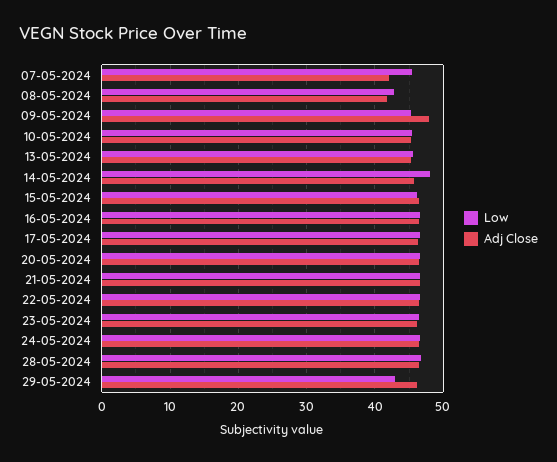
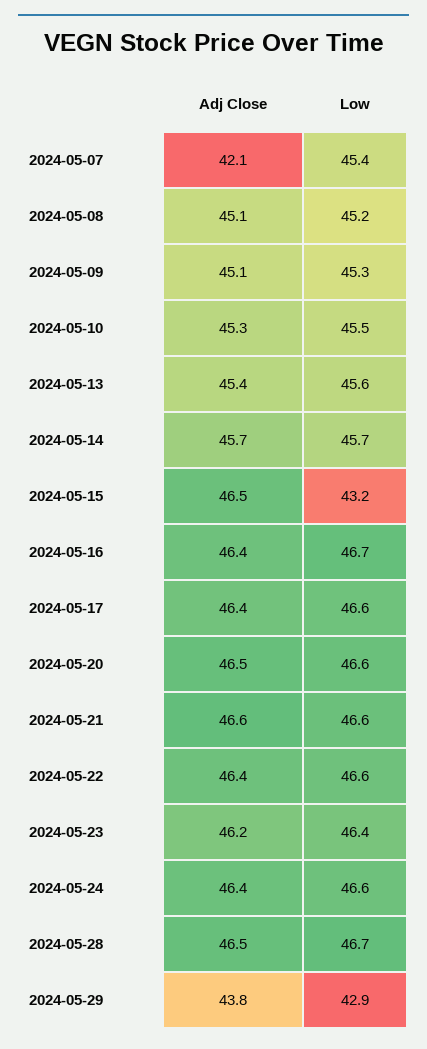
Low, 08-05-2024: 43 -> 45.2
Adj Close, 08-05-2024: 42 -> 45.1
Adj Close, 09-05-2024: 48 -> 45.1
Low, 14-05-2024: 48 -> 45.7
Low, 15-05-2024: 46 -> 43.2
Adj Close, 29-05-2024: 46 -> 43.8

